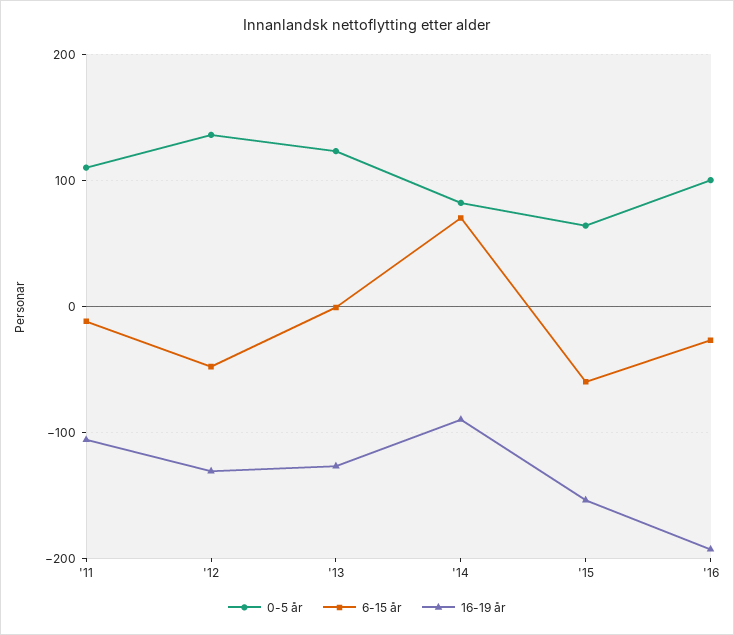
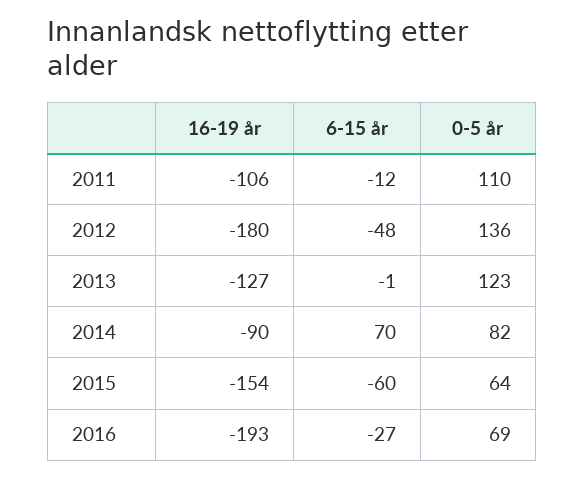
16-19 år, '12: -130 -> -180
0-5 år, '16: 100 -> 69

